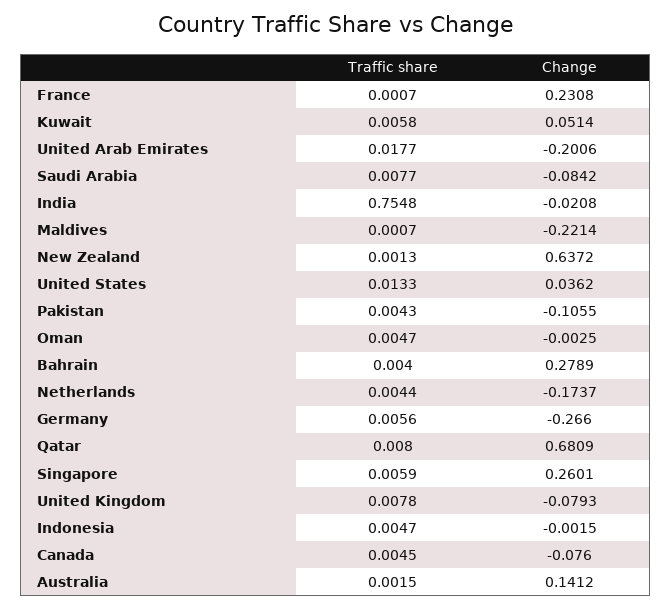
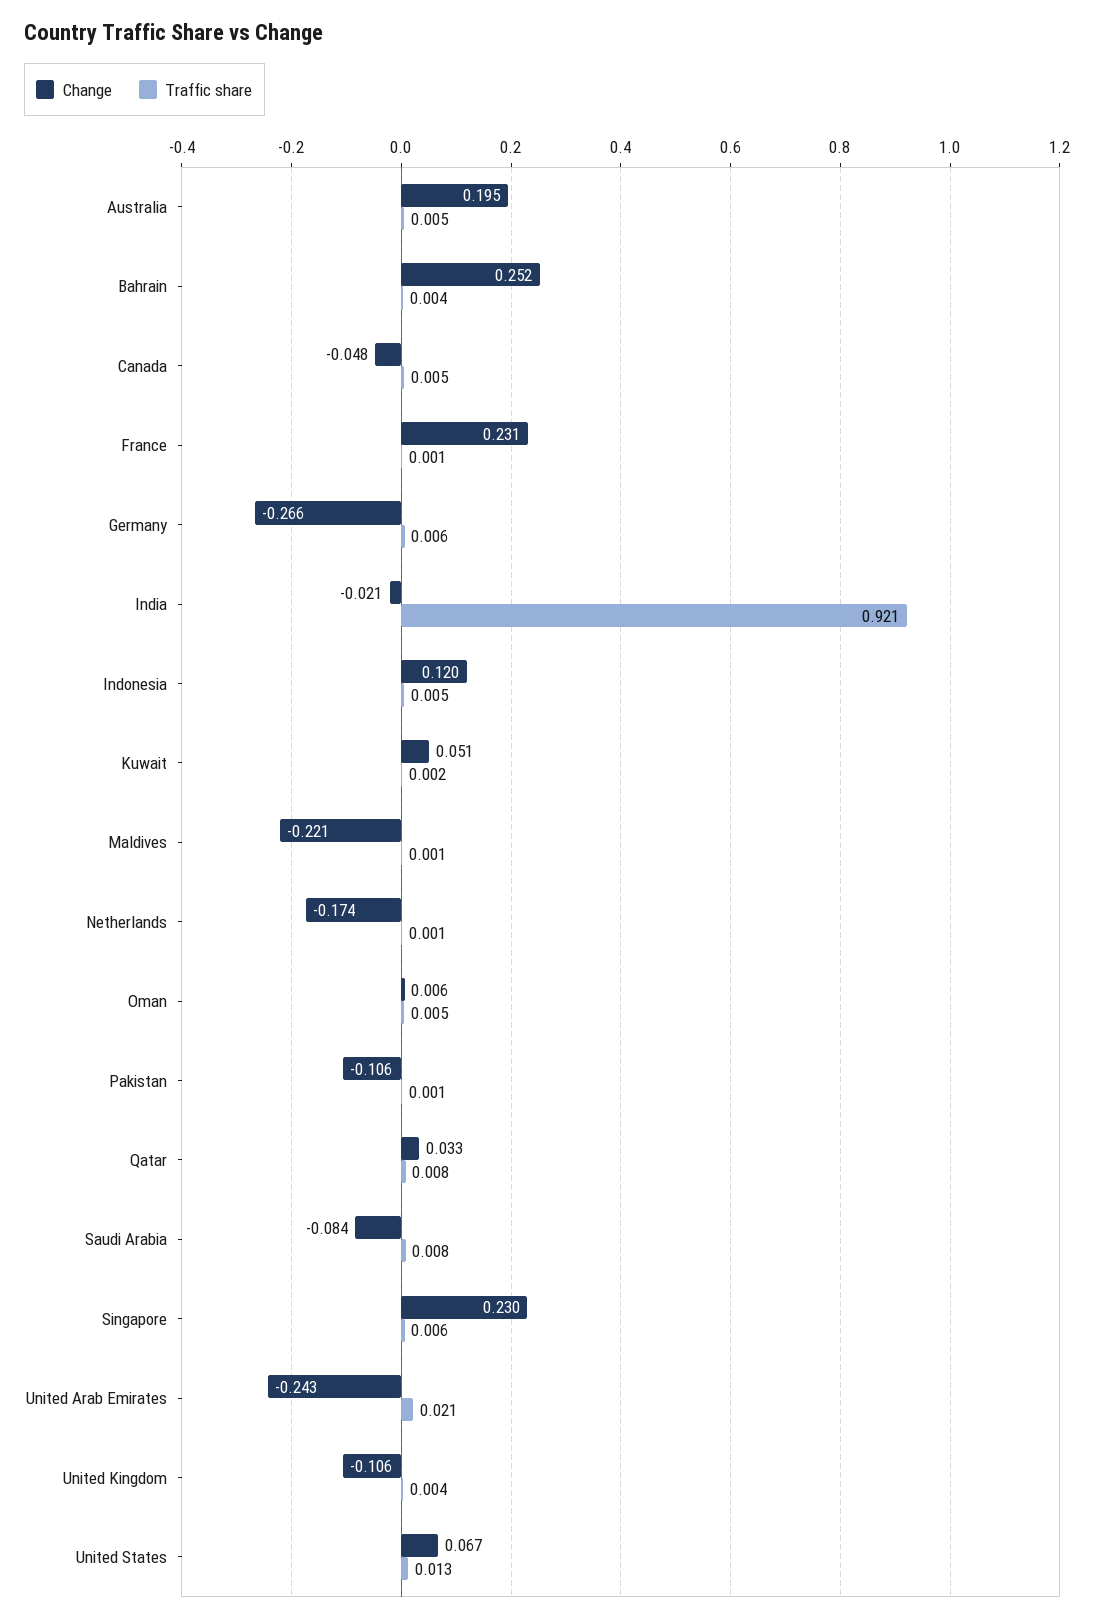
Traffic share, Kuwait: 0.0058 -> 0.002
Traffic share, United Arab Emirates: 0.0177 -> 0.021
Change, United Arab Emirates: -0.2006 -> -0.243
Traffic share, India: 0.7548 -> 0.921
Traffic share, New Zealand: 0.0013 -> none
Change, New Zealand: 0.6372 -> none
Change, United States: 0.0362 -> 0.067
Traffic share, Pakistan: 0.0043 -> 0.001
Change, Oman: -0.0025 -> 0.006
Change, Bahrain: 0.2789 -> 0.252
Traffic share, Netherlands: 0.0044 -> 0.001
Change, Qatar: 0.6809 -> 0.033
Change, Singapore: 0.2601 -> 0.23
Traffic share, United Kingdom: 0.0078 -> 0.004
Change, United Kingdom: -0.0793 -> -0.106
Change, Indonesia: -0.0015 -> 0.12
Change, Canada: -0.076 -> -0.048
Traffic share, Australia: 0.0015 -> 0.005
Change, Australia: 0.1412 -> 0.195

